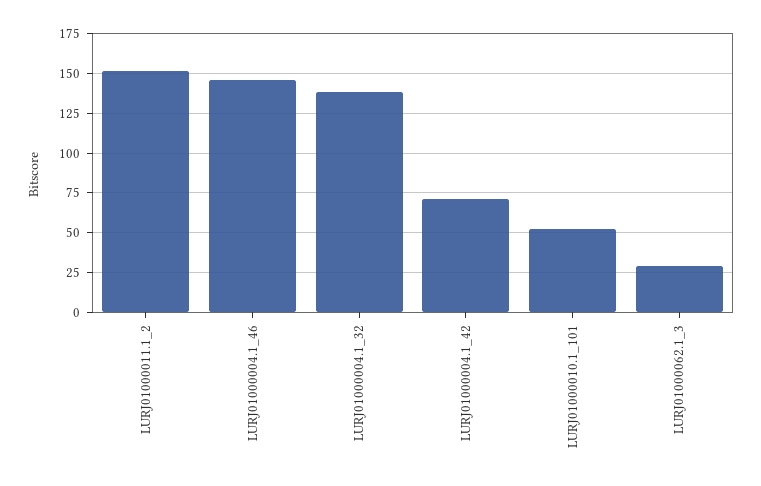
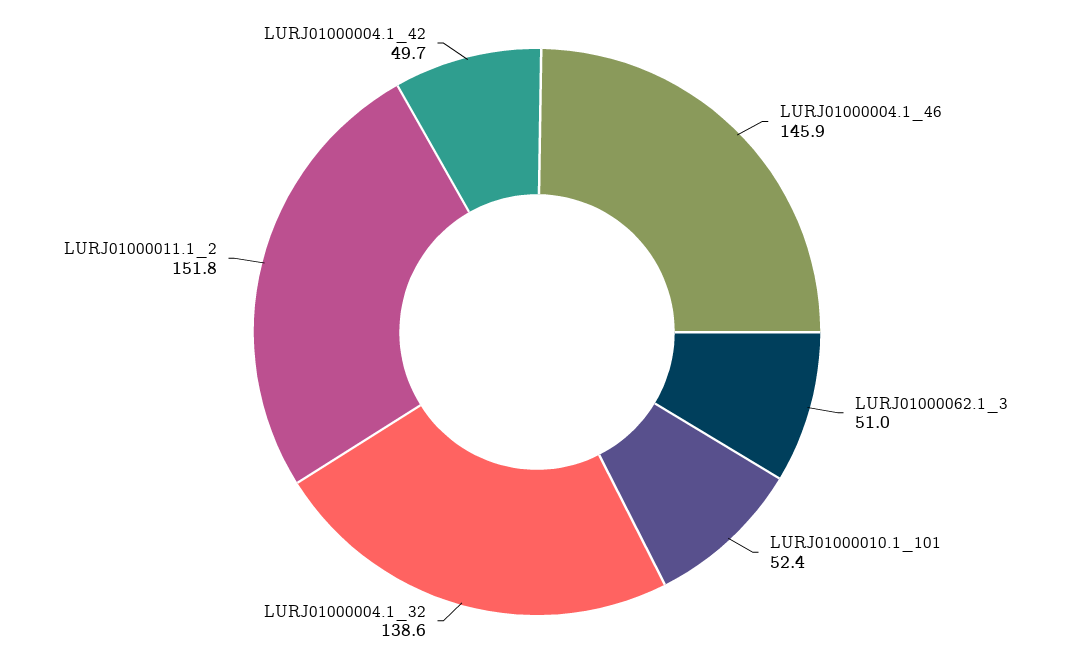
LURJ01000004.1_42: 70 -> 49.7
LURJ01000062.1_3: 30 -> 51

